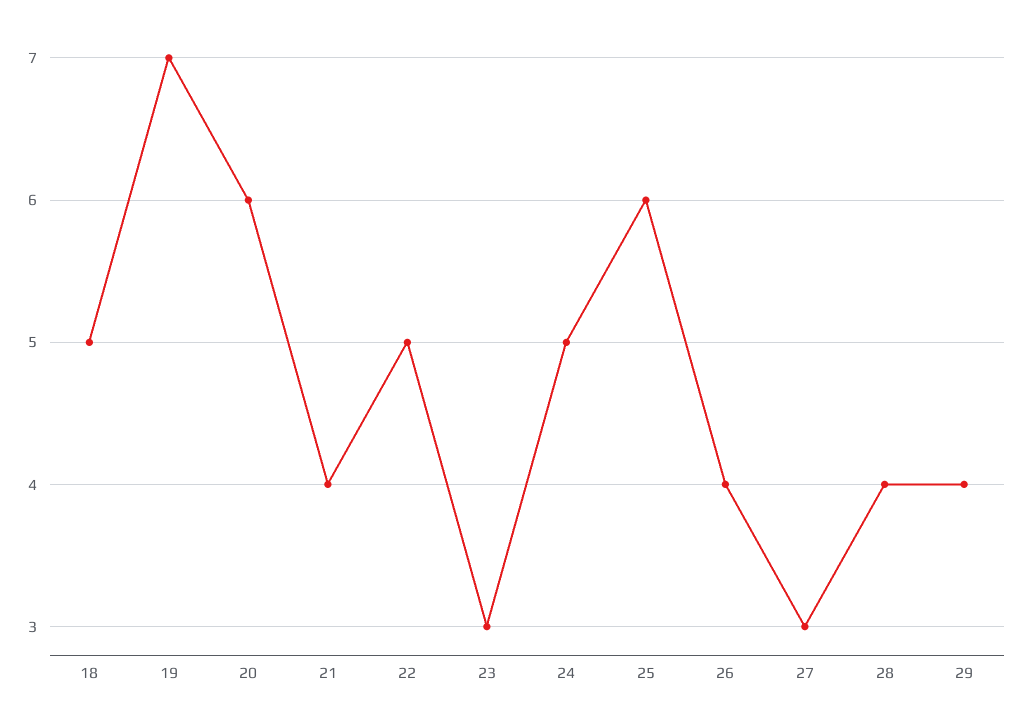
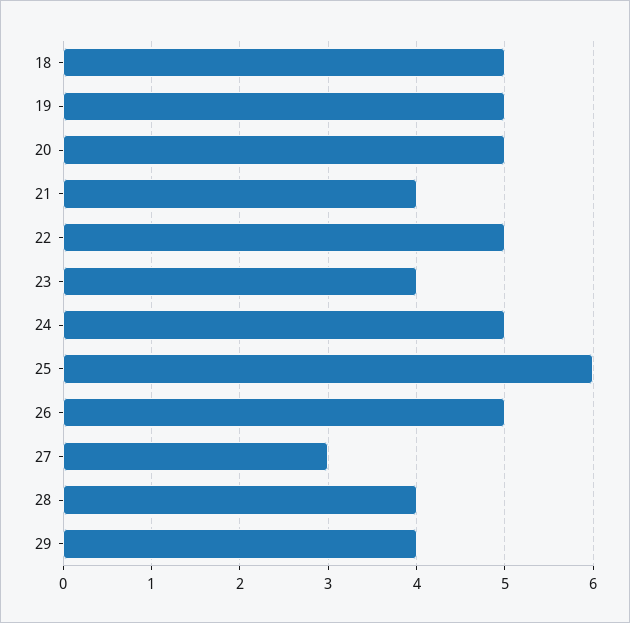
19: 7 -> 5
20: 6 -> 5
23: 3 -> 4
26: 4 -> 5

